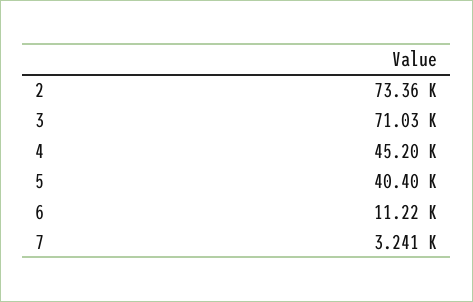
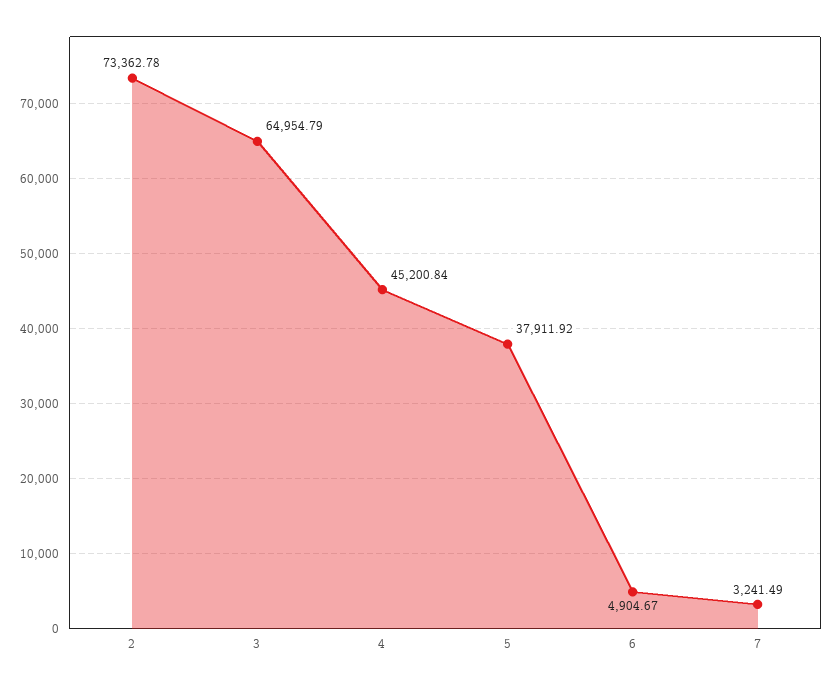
3: 71030 -> 64954.79
5: 40400 -> 37911.92
6: 11220 -> 4904.67

